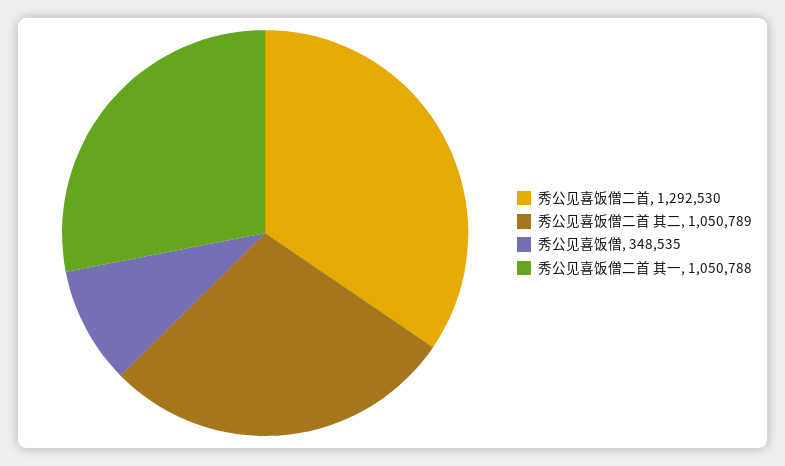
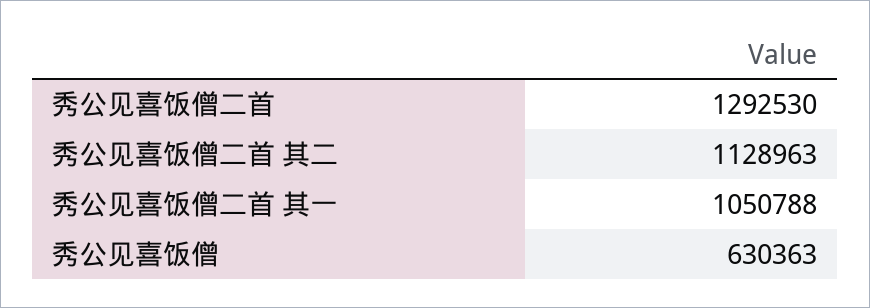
秀公见喜饭僧二首 其二: 1050789 -> 1128963
秀公见喜饭僧: 348535 -> 630363

